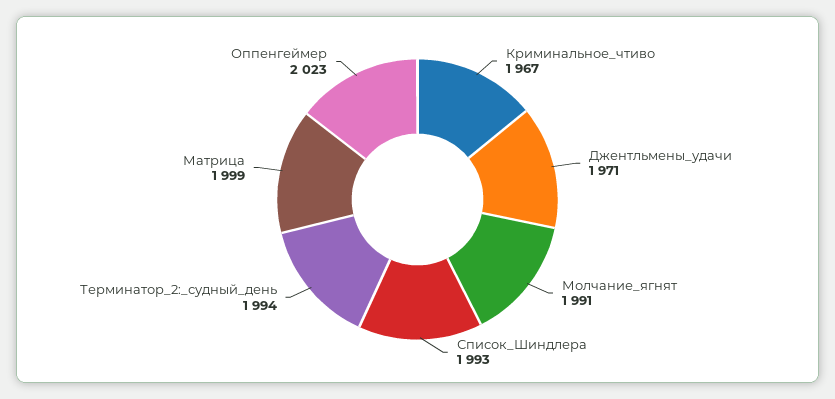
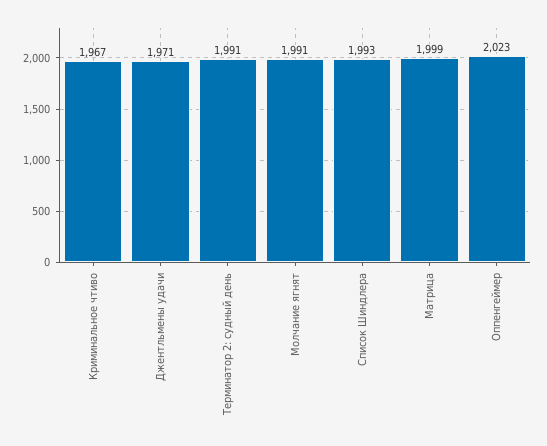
Терминатор_2:_судный_день: 1994 -> 1991

